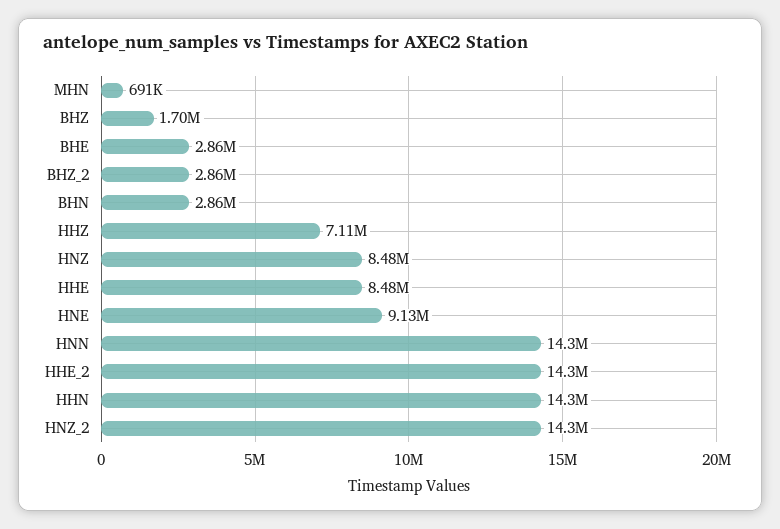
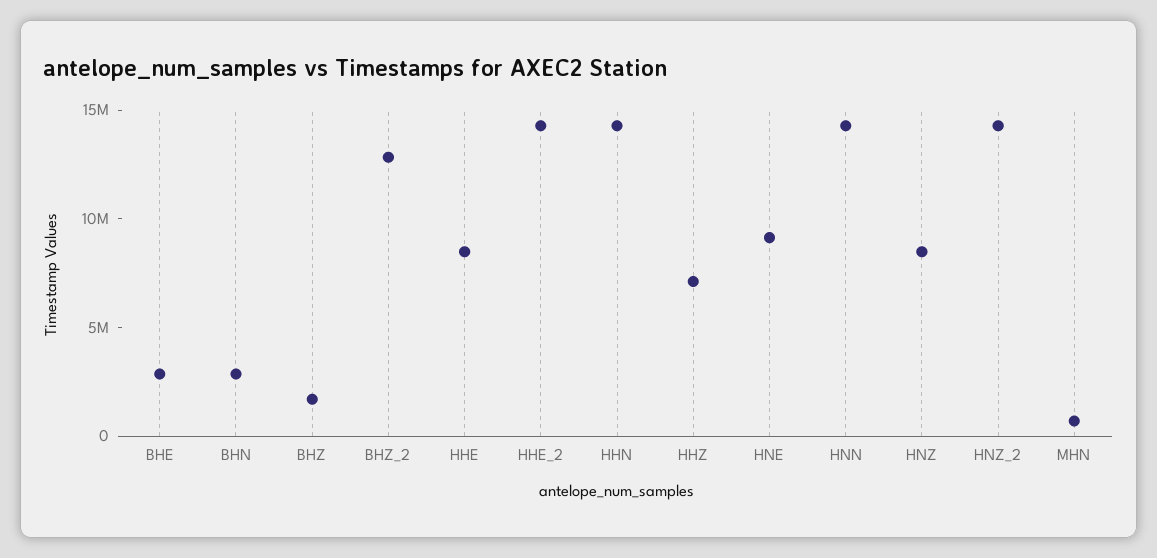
BHZ_2: 2860000 -> 13000000

